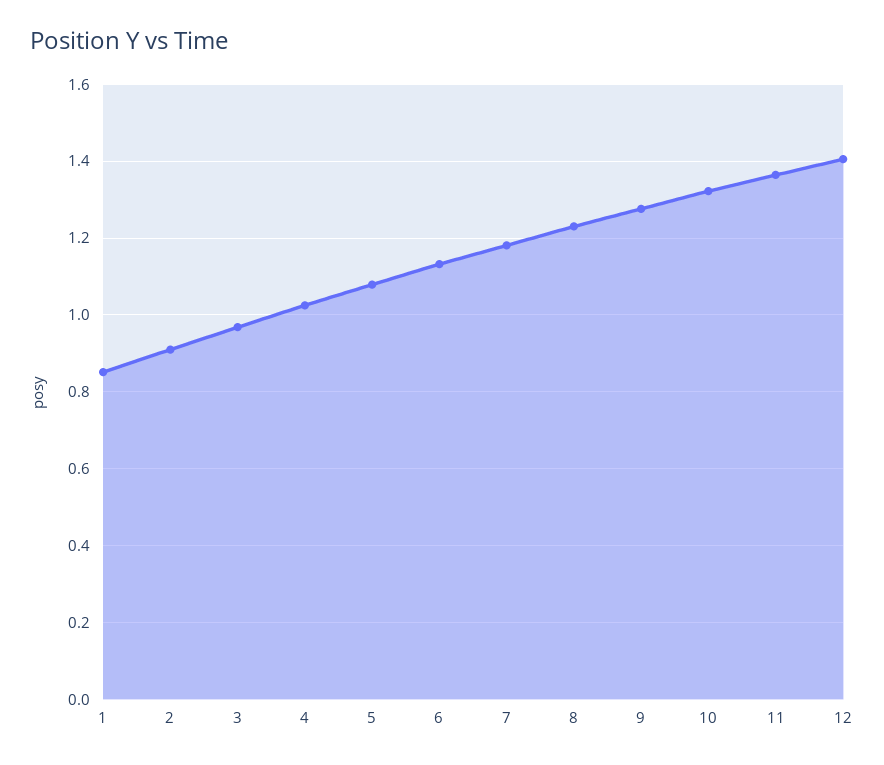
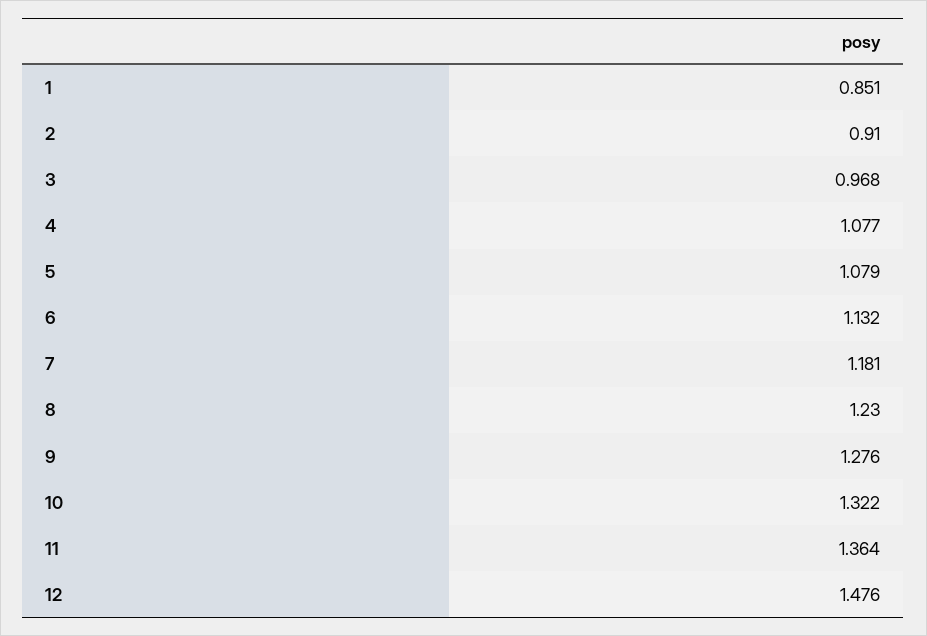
4: 1.02 -> 1.077
12: 1.4 -> 1.476

